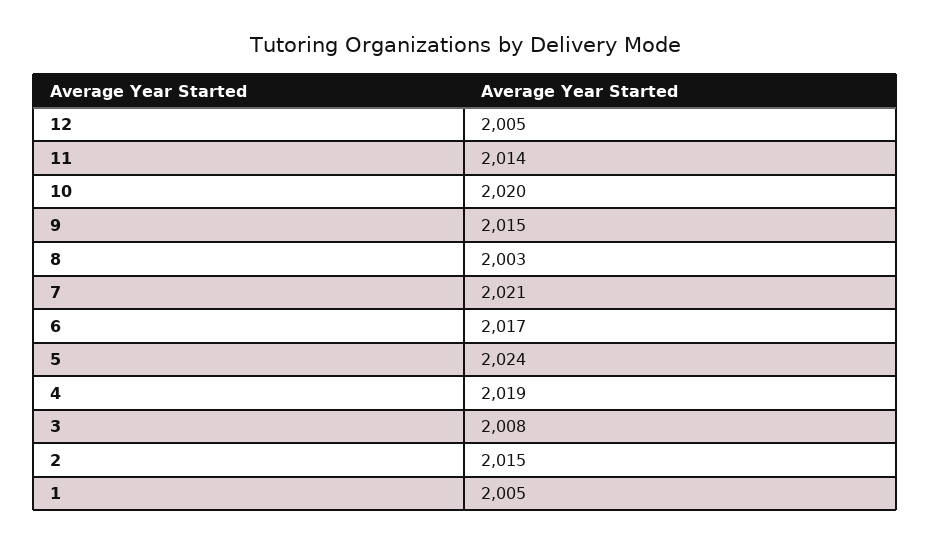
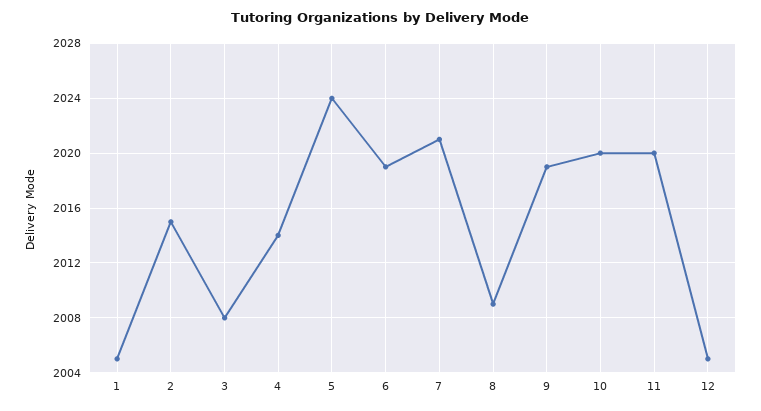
11: 2014 -> 2020
9: 2015 -> 2019
8: 2003 -> 2009
6: 2017 -> 2019
4: 2019 -> 2014

